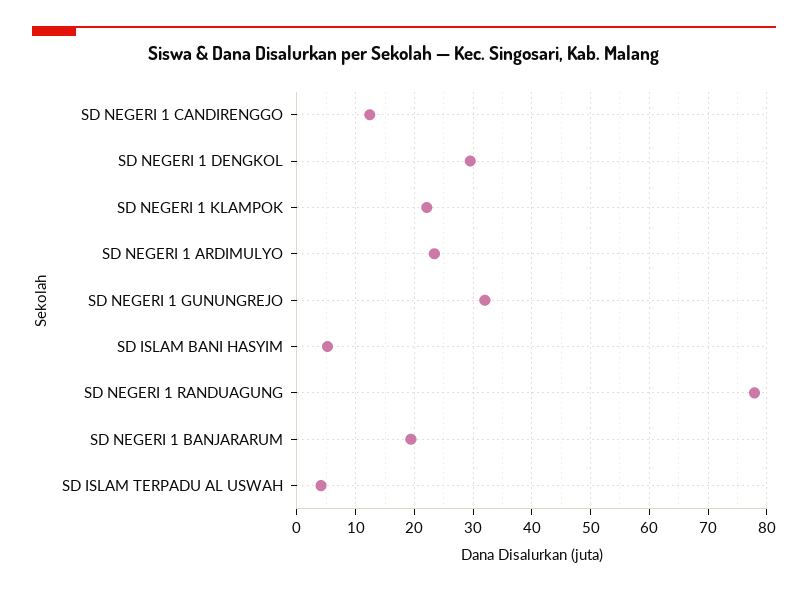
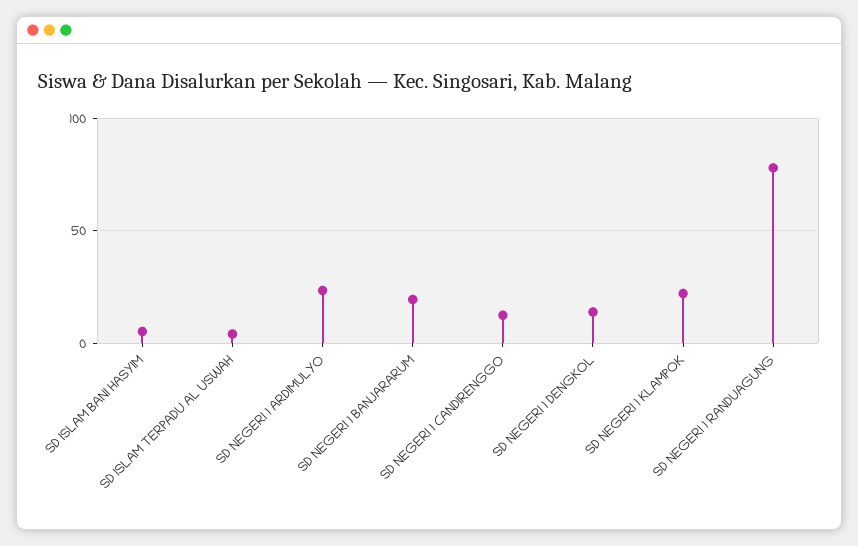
SD NEGERI 1 DENGKOL: 30 -> 15
SD NEGERI 1 GUNUNGREJO: 32 -> none

